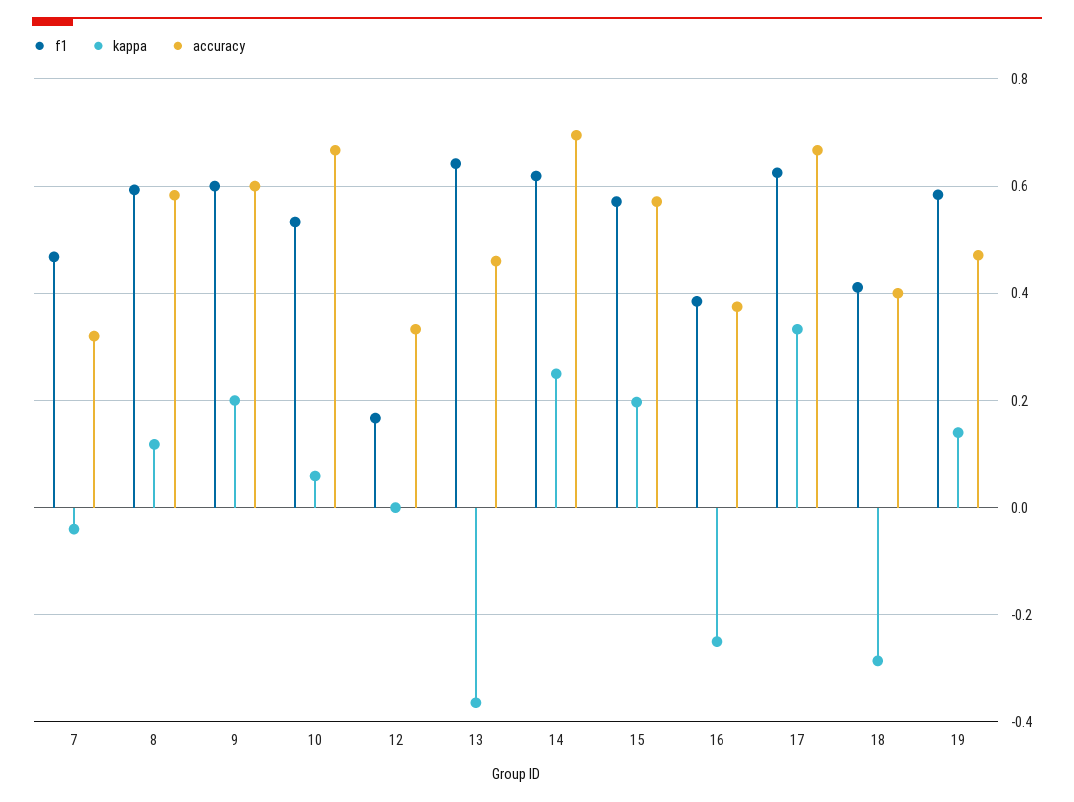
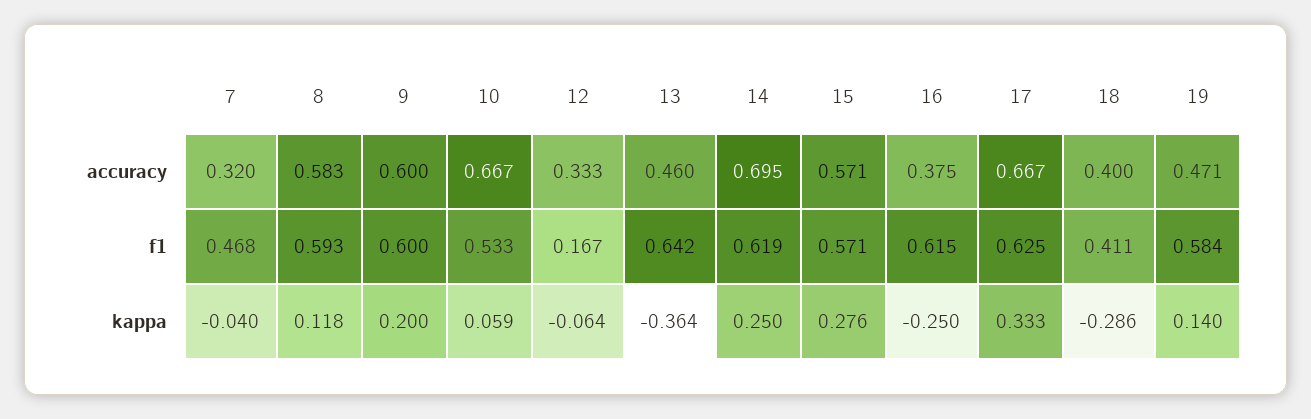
kappa, 12: 0 -> -0.064
kappa, 15: 0.2 -> 0.276
f1, 16: 0.38 -> 0.615

